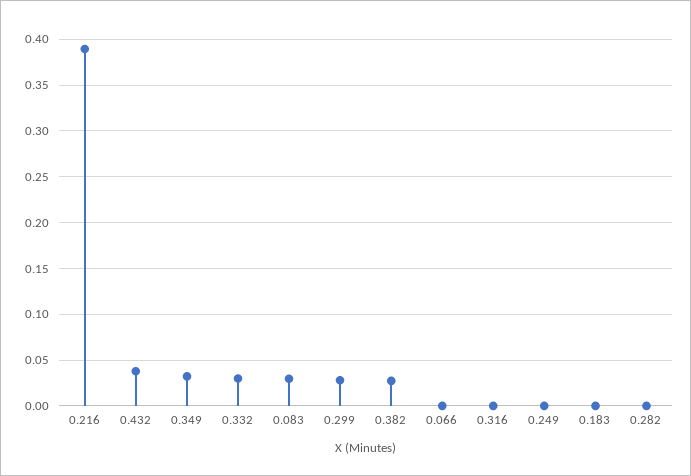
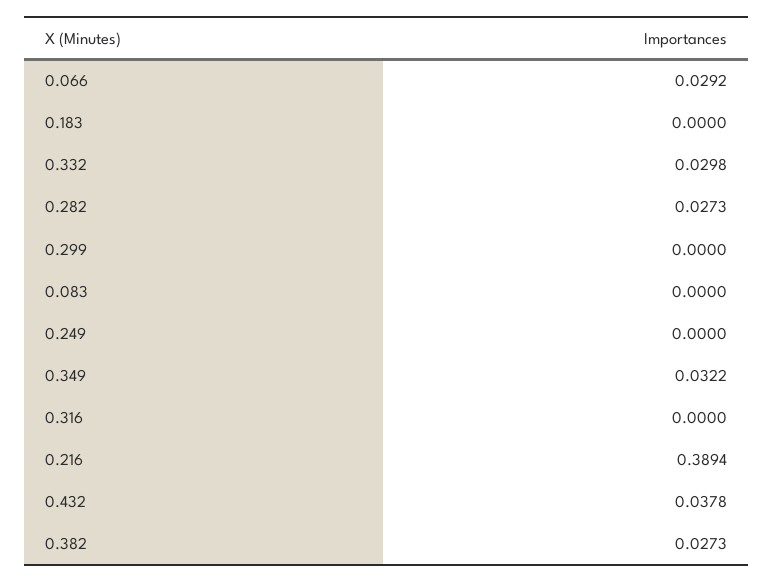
0.083: 0.03 -> 0
0.299: 0.03 -> 0
0.066: 0 -> 0.0292
0.282: 0 -> 0.0273

